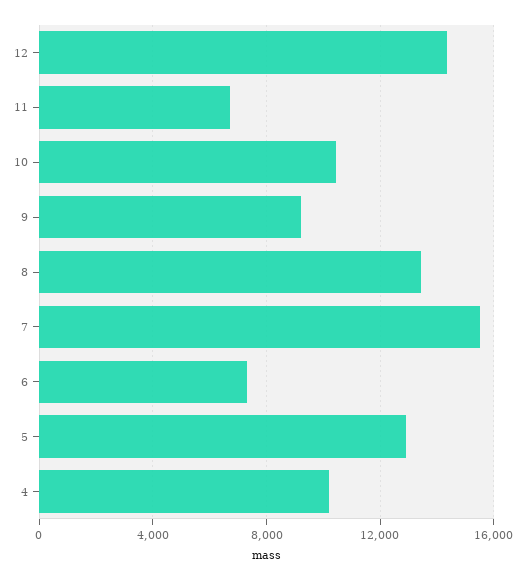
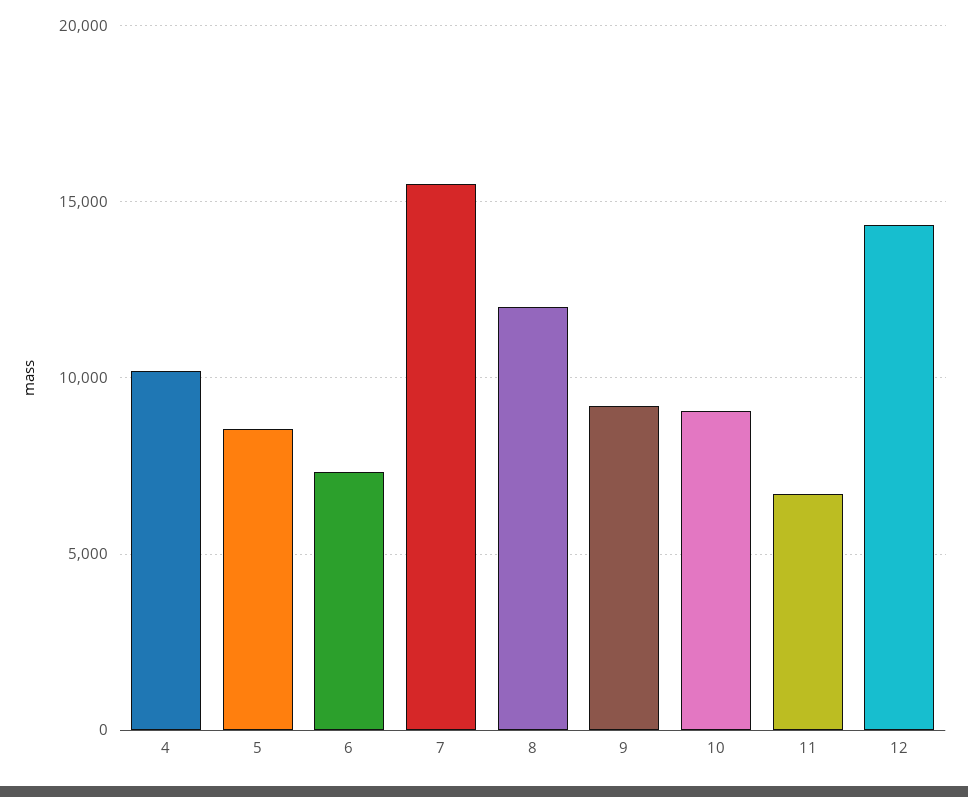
10: 10500 -> 9000
8: 13500 -> 12000
5: 13000 -> 8500

